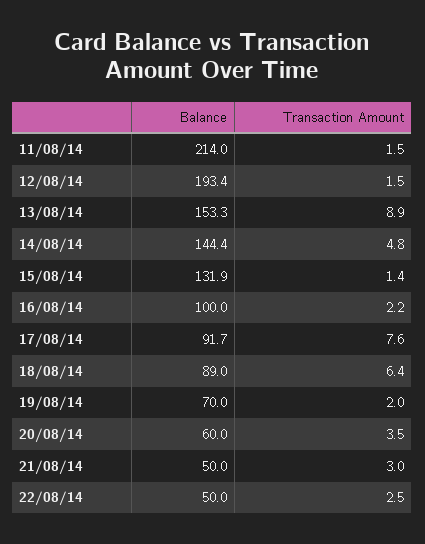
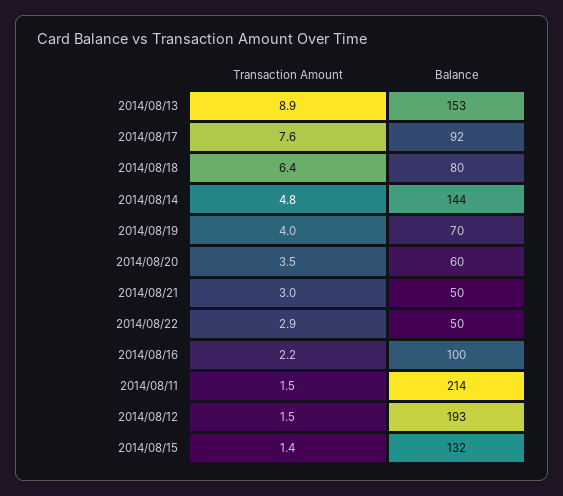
Balance, 18/08/14: 89 -> 80
Transaction Amount, 19/08/14: 2 -> 4
Transaction Amount, 22/08/14: 2.5 -> 2.9

